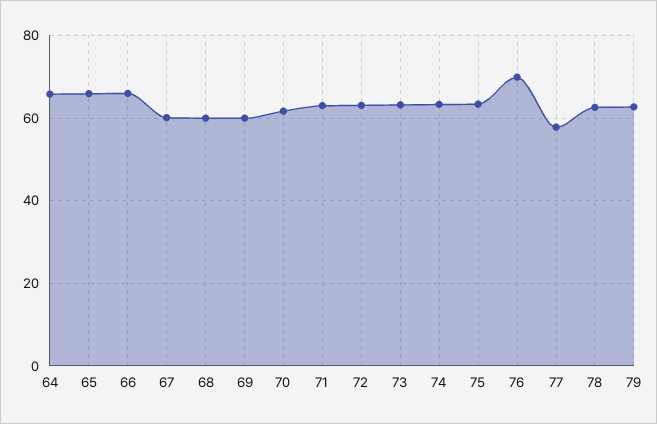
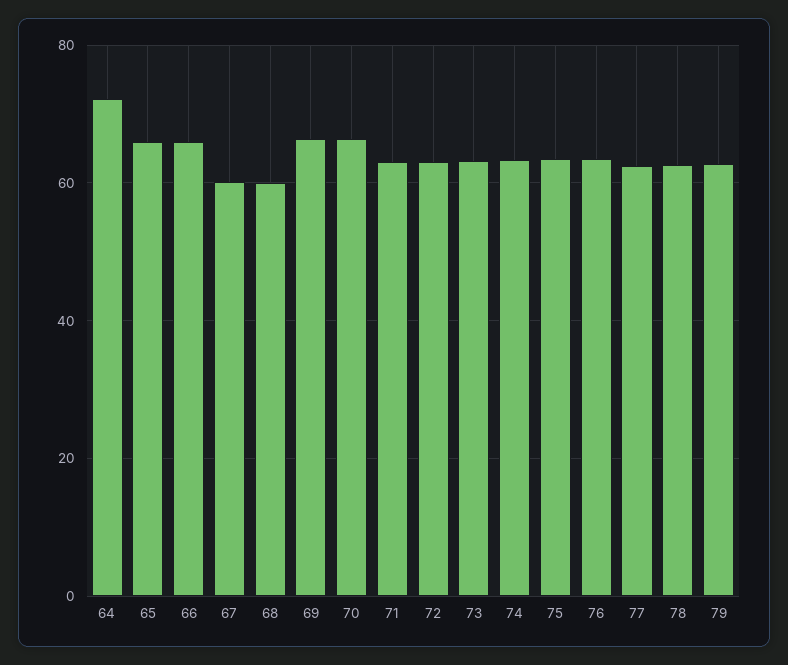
64: 66 -> 72
69: 60 -> 66
70: 62 -> 66
76: 70 -> 64
77: 58 -> 62

